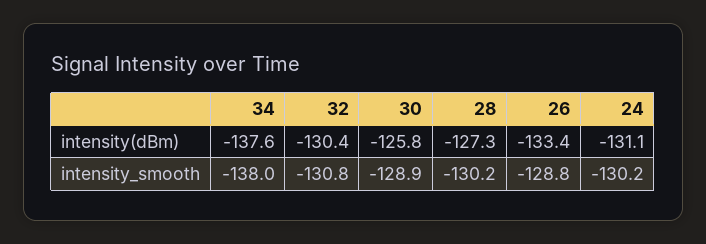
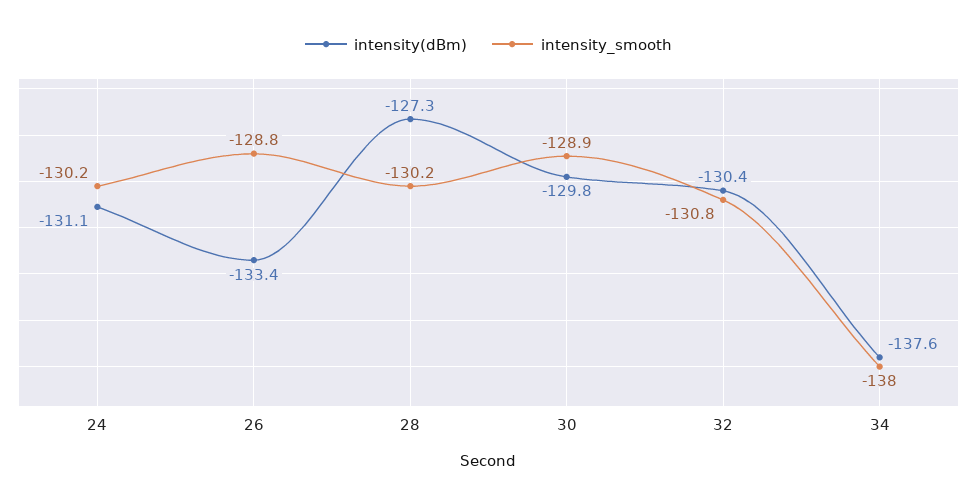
intensity(dBm), 30: -125.8 -> -129.8

